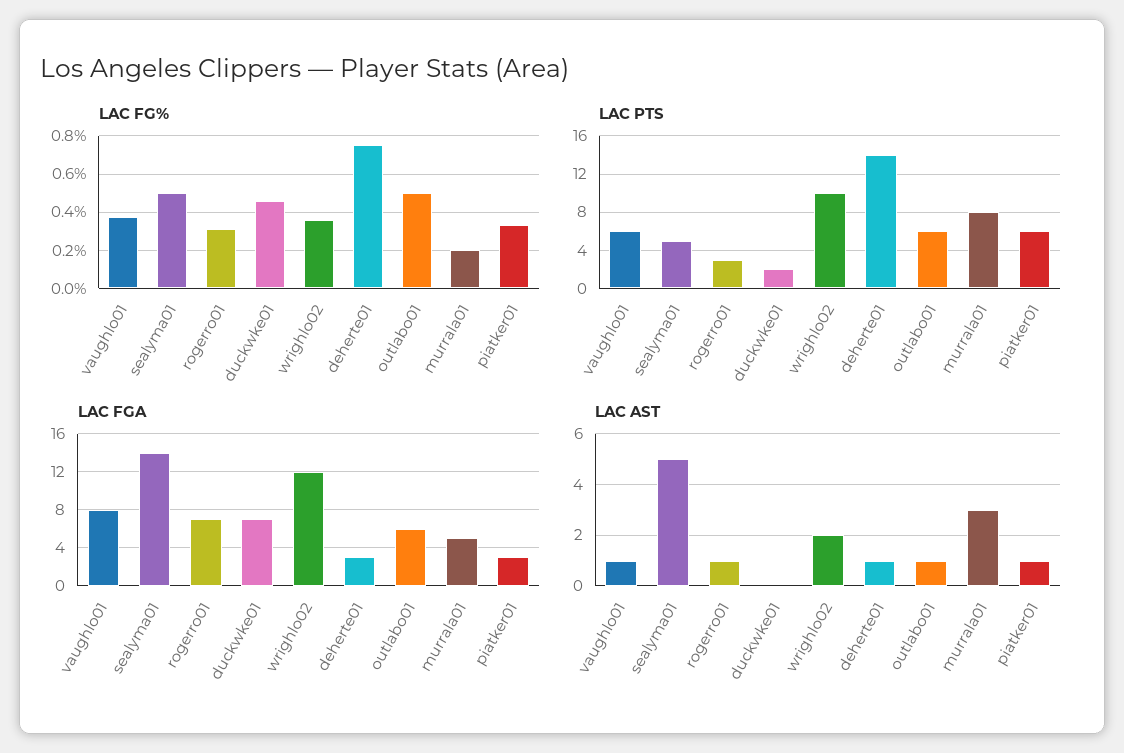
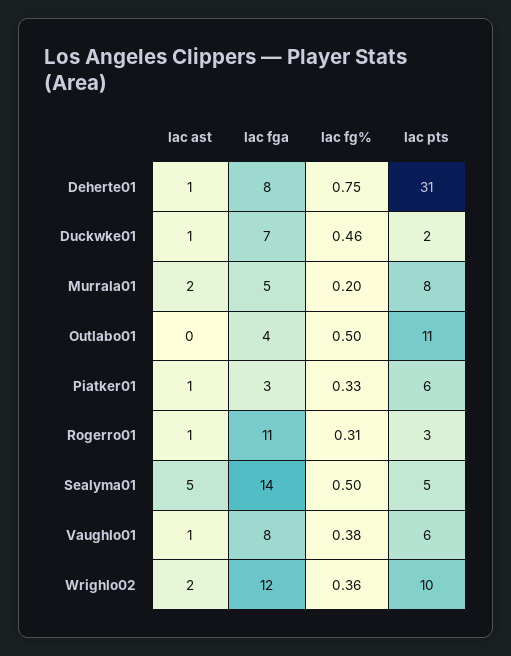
LAC PTS, deherte01: 14 -> 31
LAC PTS, outlabo01: 6 -> 11
LAC FGA, rogerro01: 7 -> 11
LAC FGA, deherte01: 3 -> 8
LAC FGA, outlabo01: 6 -> 4
LAC AST, duckwke01: 0 -> 1
LAC AST, outlabo01: 1 -> 0
LAC AST, murrala01: 3 -> 2

